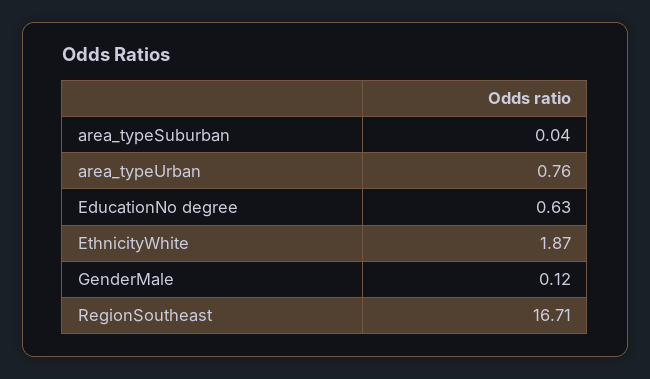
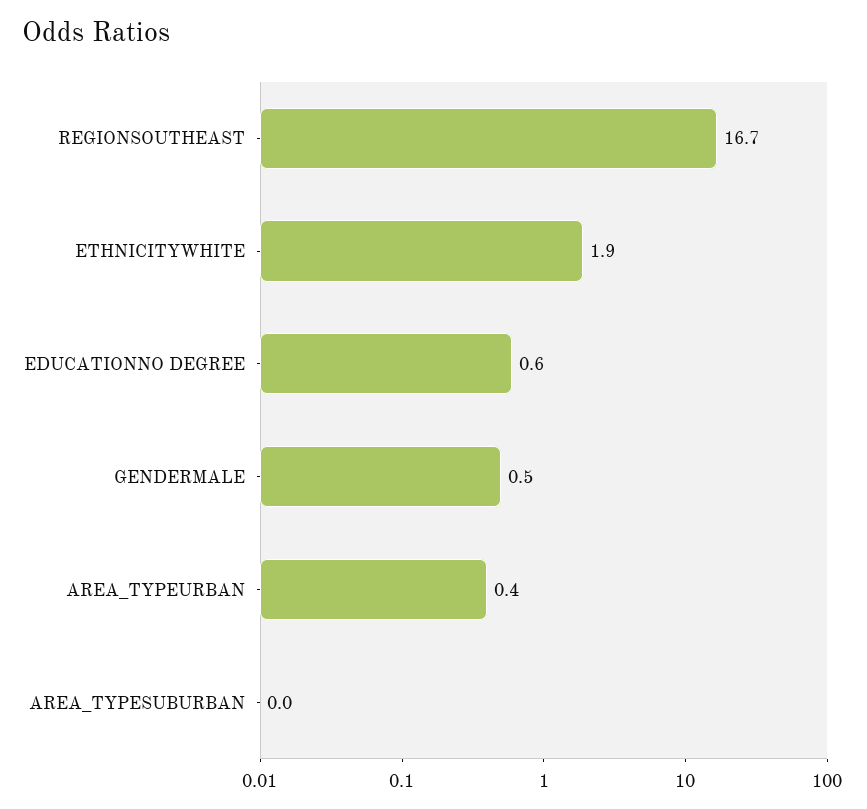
area_typeUrban: 0.76 -> 0.4
GenderMale: 0.12 -> 0.5

